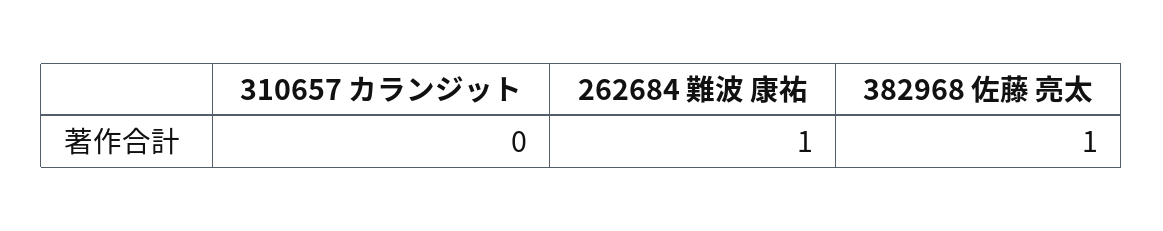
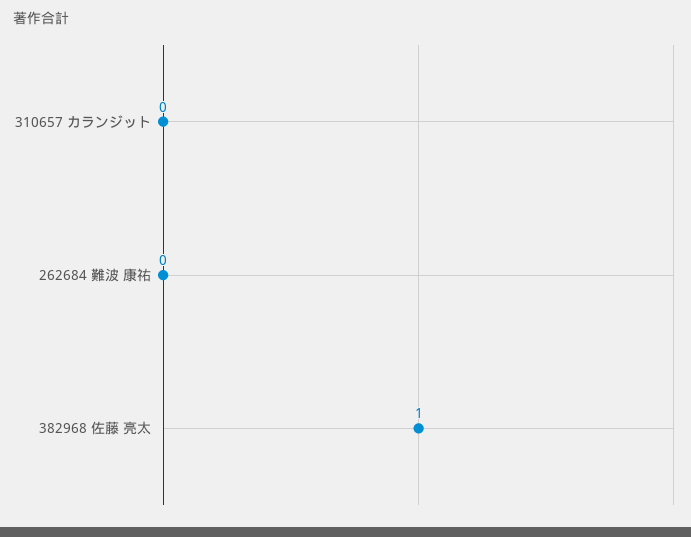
262684 難波 康祐: 1 -> 0

